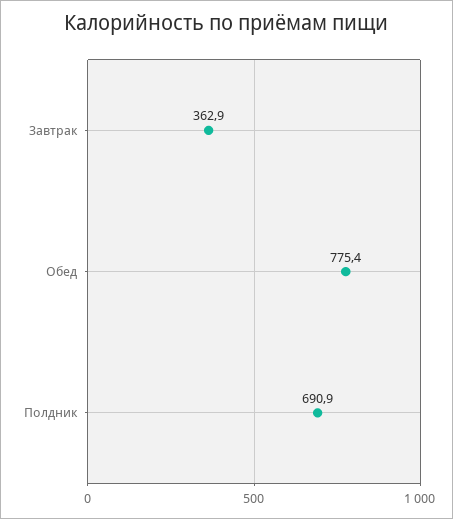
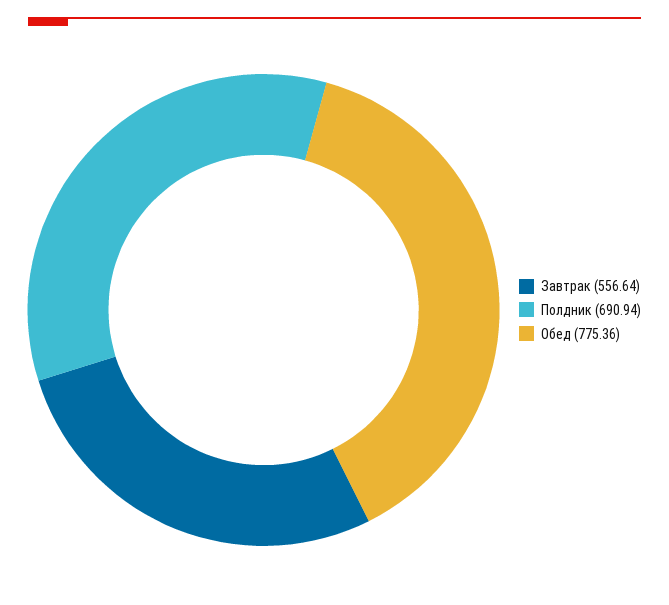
Завтрак: 362.9 -> 556.64

